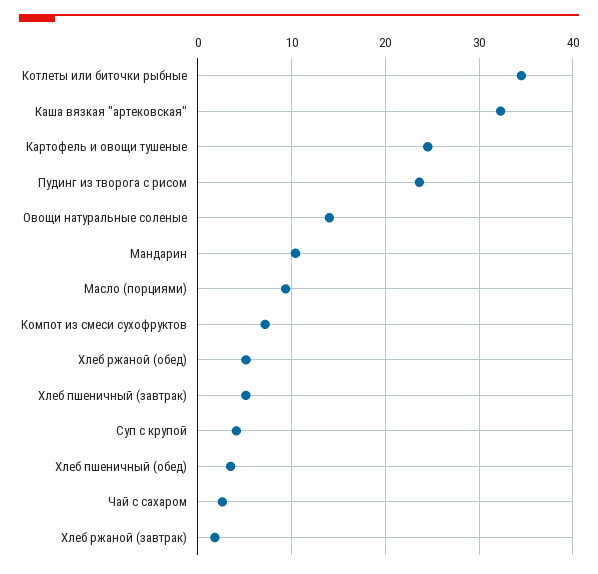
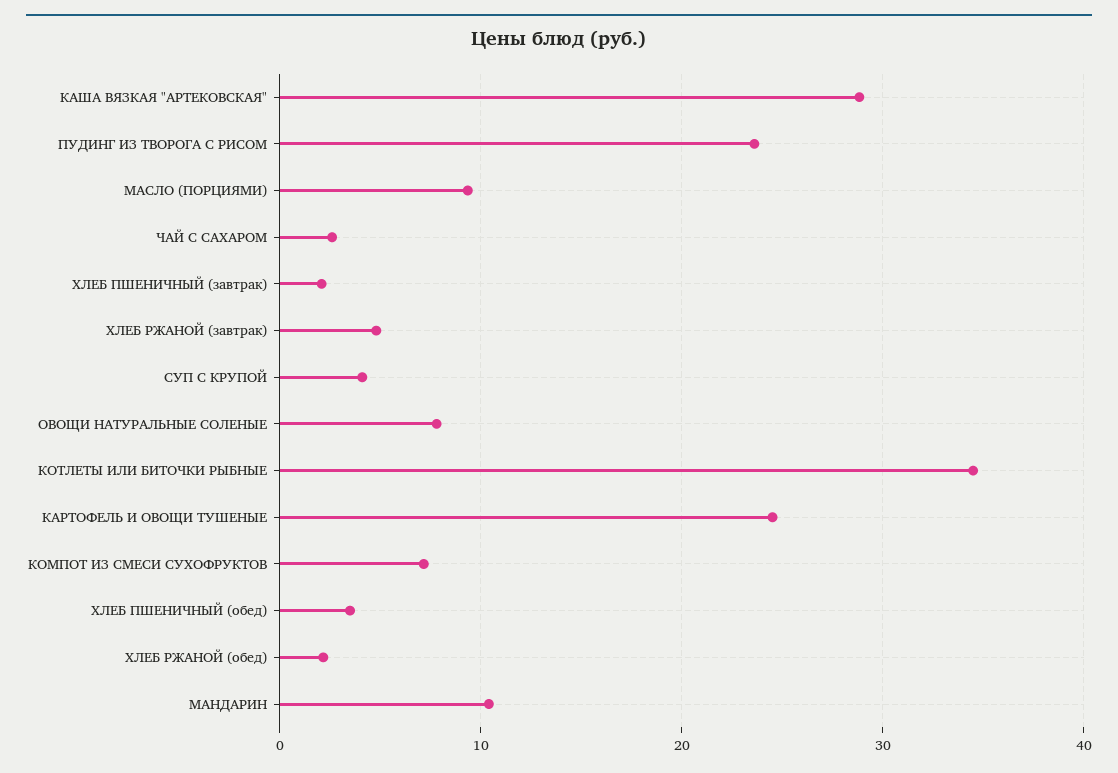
Каша вязкая "артековская": 32 -> 29
Овощи натуральные соленые: 14 -> 8
Хлеб ржаной (обед): 5 -> 2
Хлеб пшеничный (завтрак): 5 -> 2
Хлеб ржаной (завтрак): 2 -> 5

